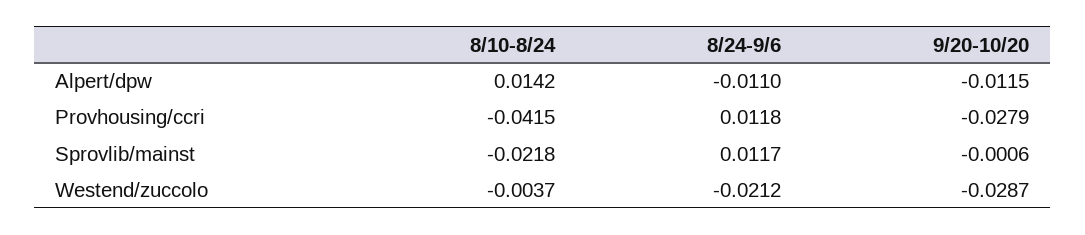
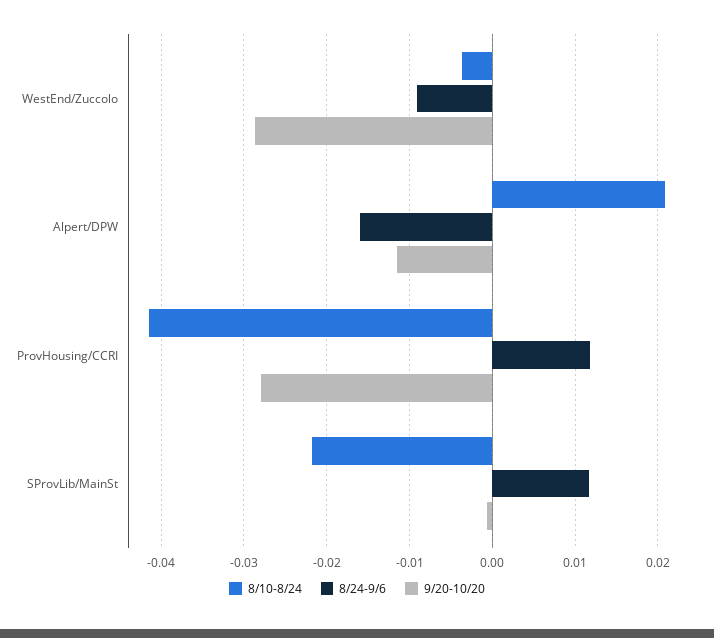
8/10-8/24, Alpert/dpw: 0.0142 -> 0.021
8/24-9/6, Alpert/dpw: -0.011 -> -0.016
8/24-9/6, Westend/zuccolo: -0.0212 -> -0.009

